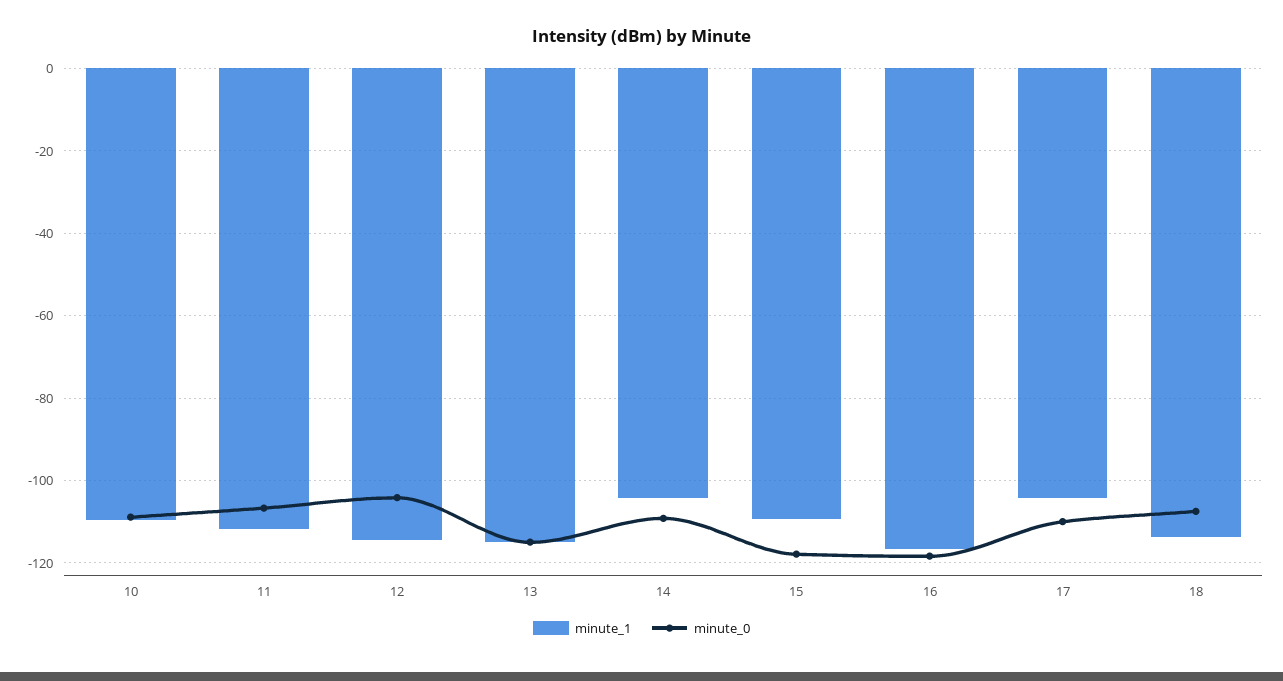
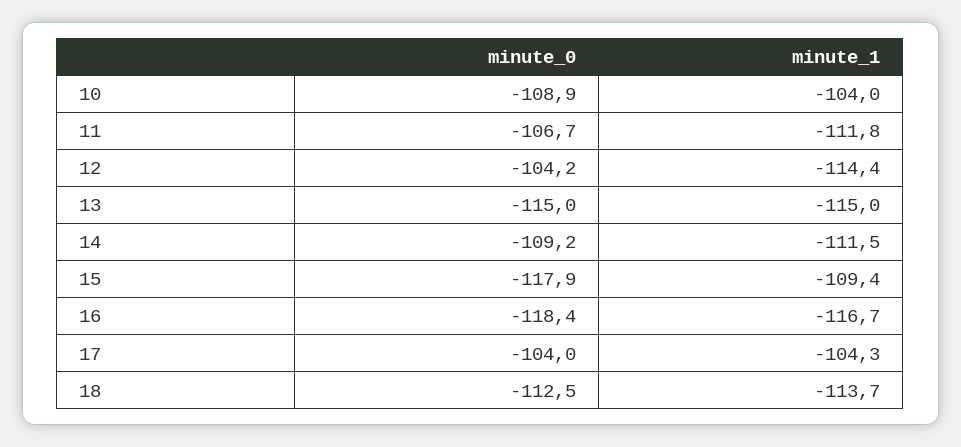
minute_1, 10: -110 -> -104
minute_1, 14: -104 -> -111.5
minute_0, 17: -110 -> -104
minute_0, 18: -108 -> -112.5

